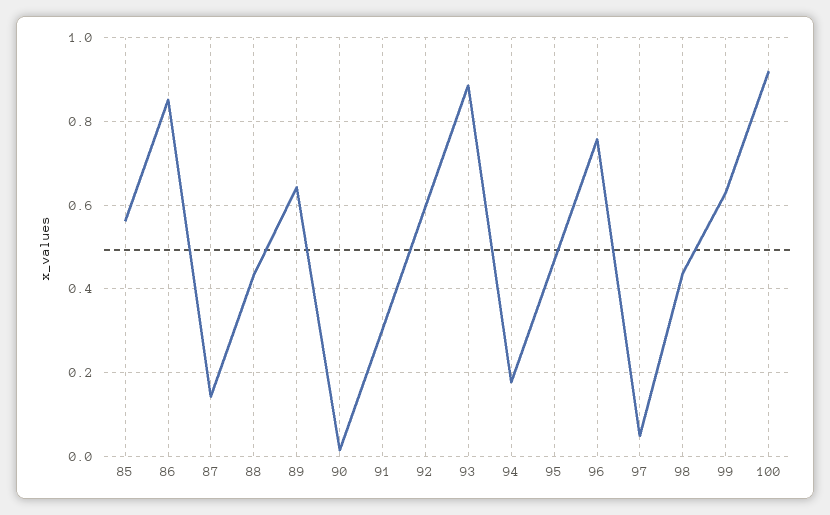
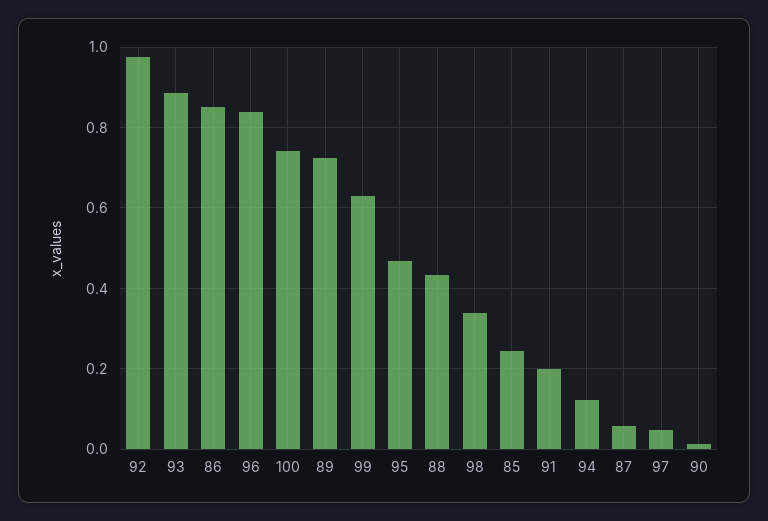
85: 0.56 -> 0.24
87: 0.14 -> 0.06
89: 0.64 -> 0.72
91: 0.3 -> 0.2
92: 0.6 -> 0.98
94: 0.18 -> 0.12
96: 0.76 -> 0.84
98: 0.44 -> 0.34
100: 0.92 -> 0.74

